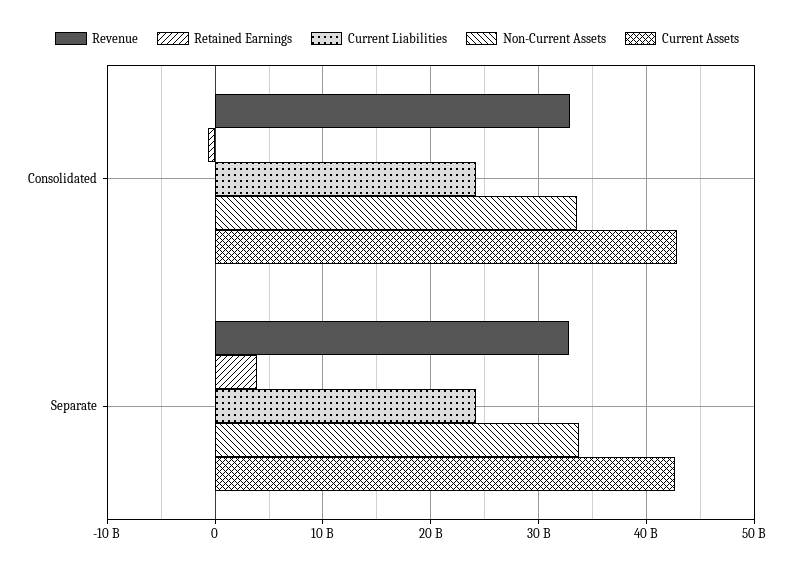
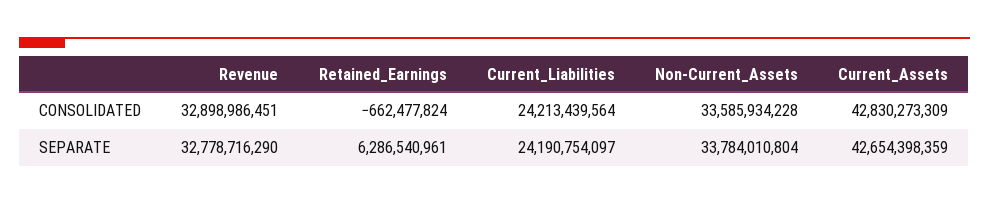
Retained Earnings, Separate: 4000000000 -> 6286540961

